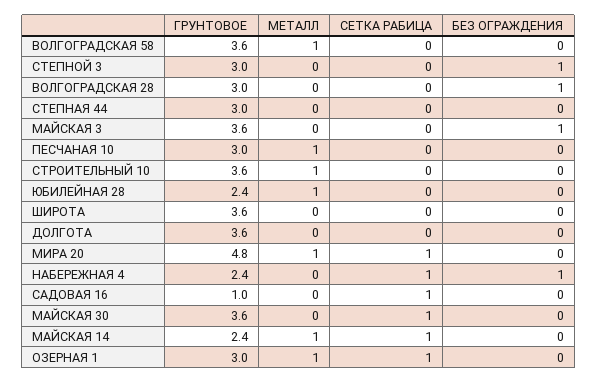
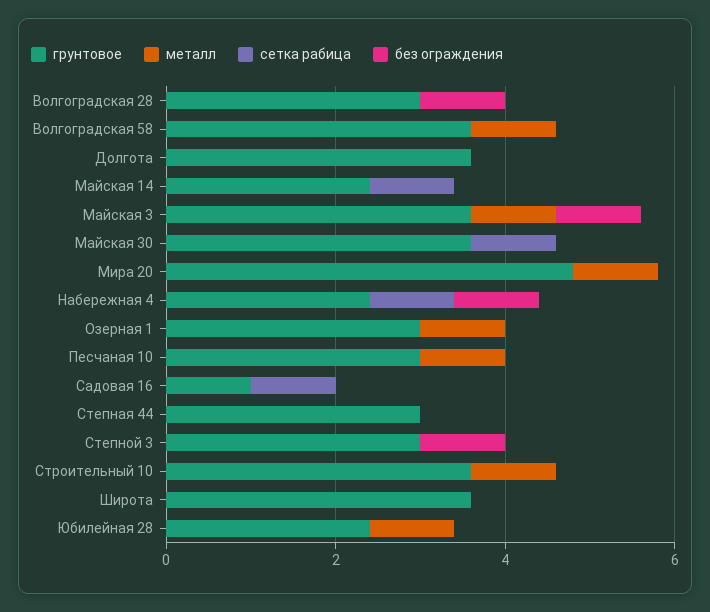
МЕТАЛЛ, МАЙСКАЯ 3: 0 -> 1
СЕТКА РАБИЦА, МИРА 20: 1 -> 0
МЕТАЛЛ, МАЙСКАЯ 14: 1 -> 0
СЕТКА РАБИЦА, ОЗЕРНАЯ 1: 1 -> 0

